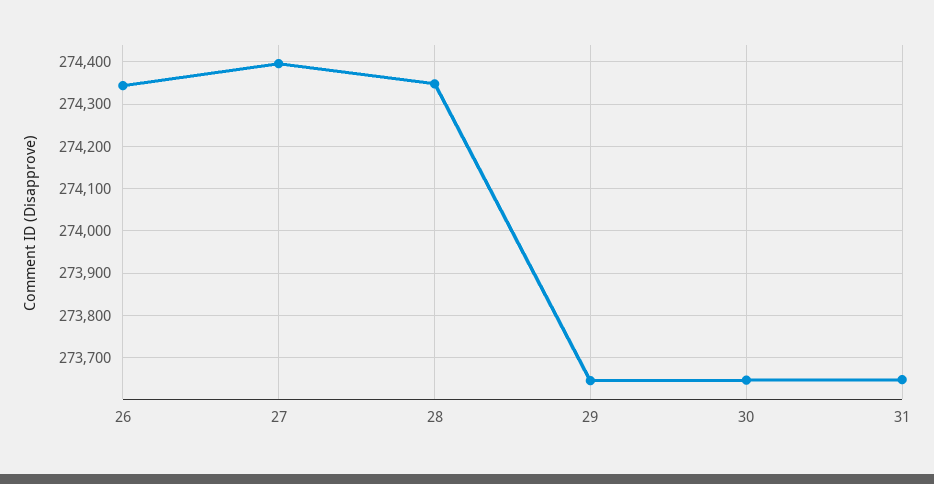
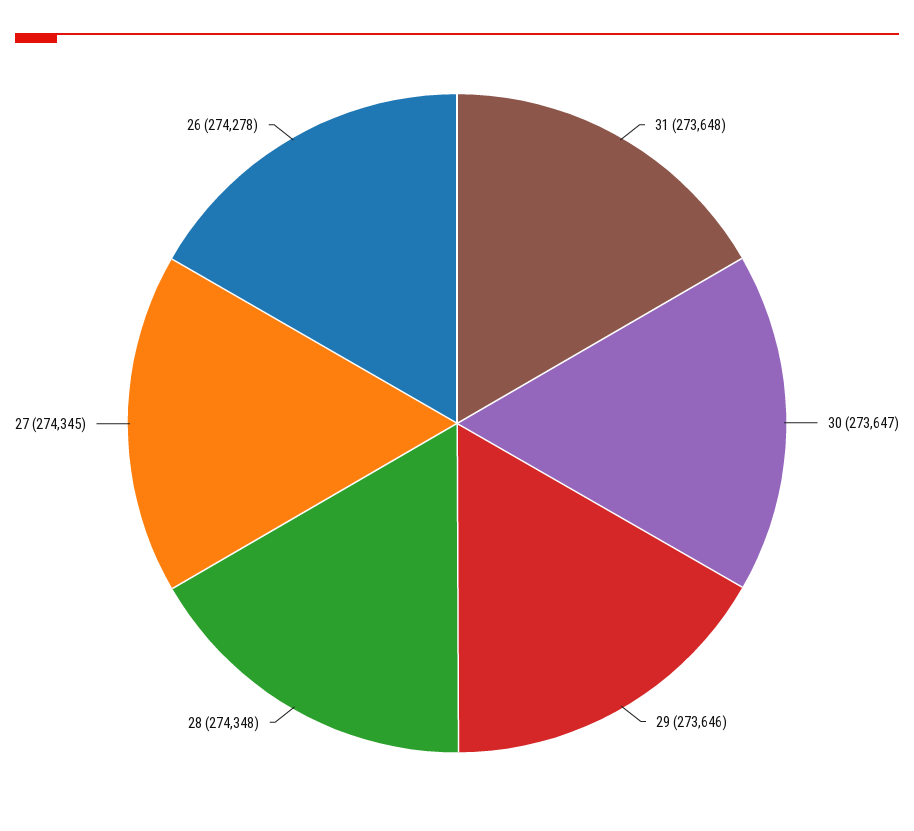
26: 274340 -> 274278
27: 274400 -> 274345

